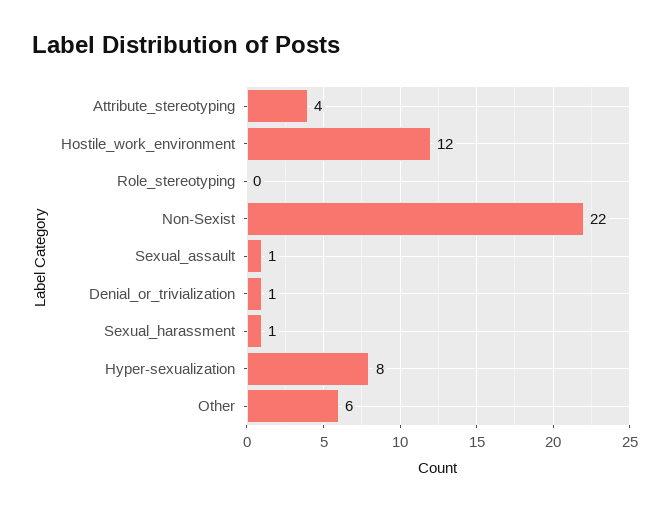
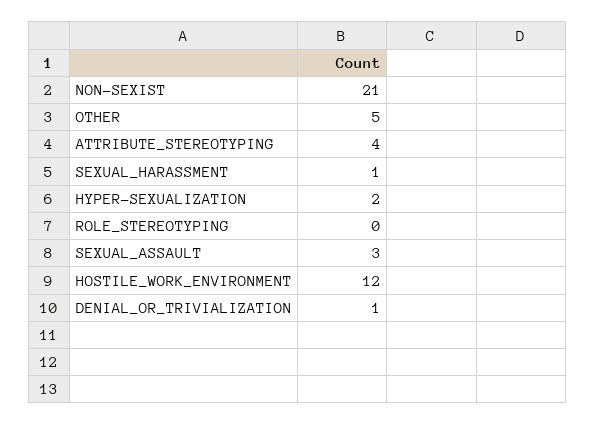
Non-Sexist: 22 -> 21
Sexual_assault: 1 -> 3
Hyper-sexualization: 8 -> 2
Other: 6 -> 5

